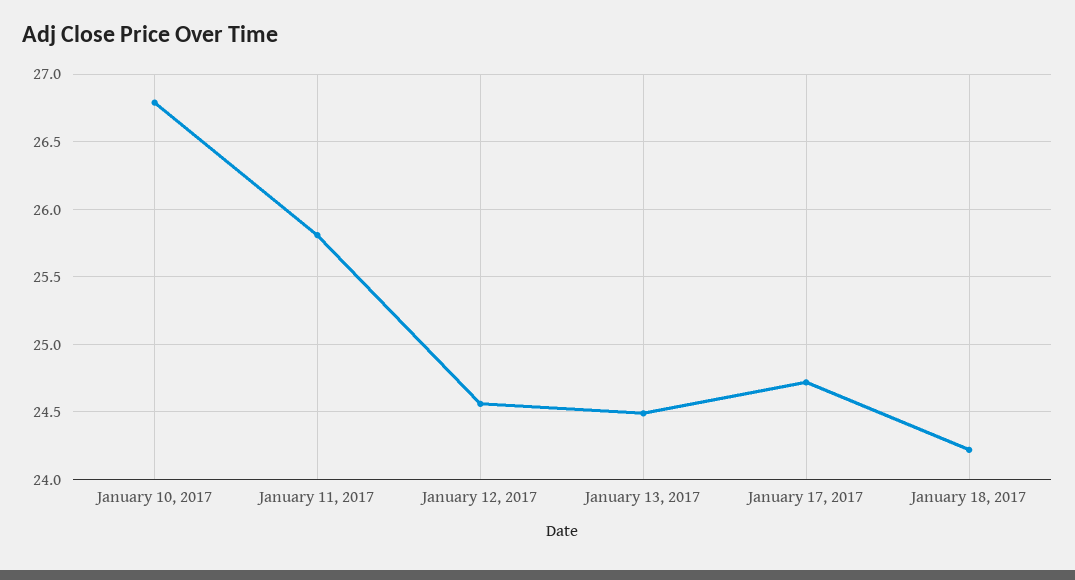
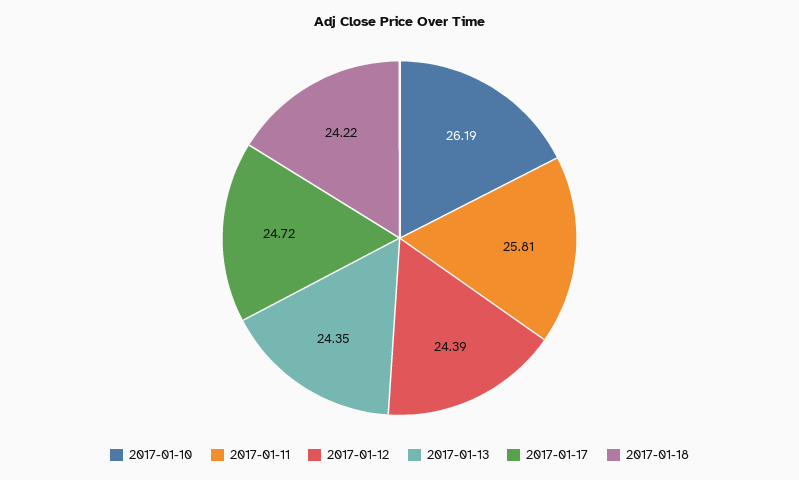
January 10, 2017: 26.8 -> 26.19
January 12, 2017: 24.55 -> 24.39
January 13, 2017: 24.5 -> 24.35

